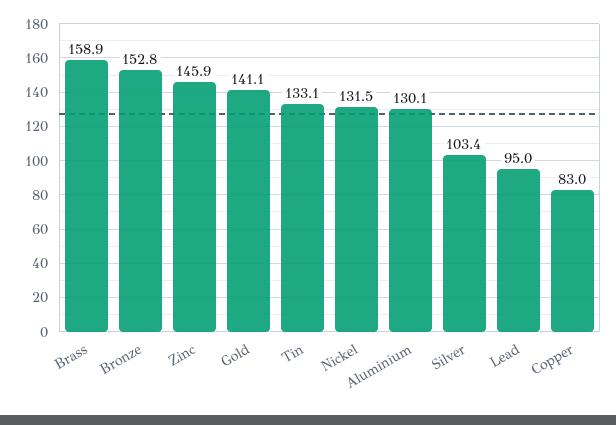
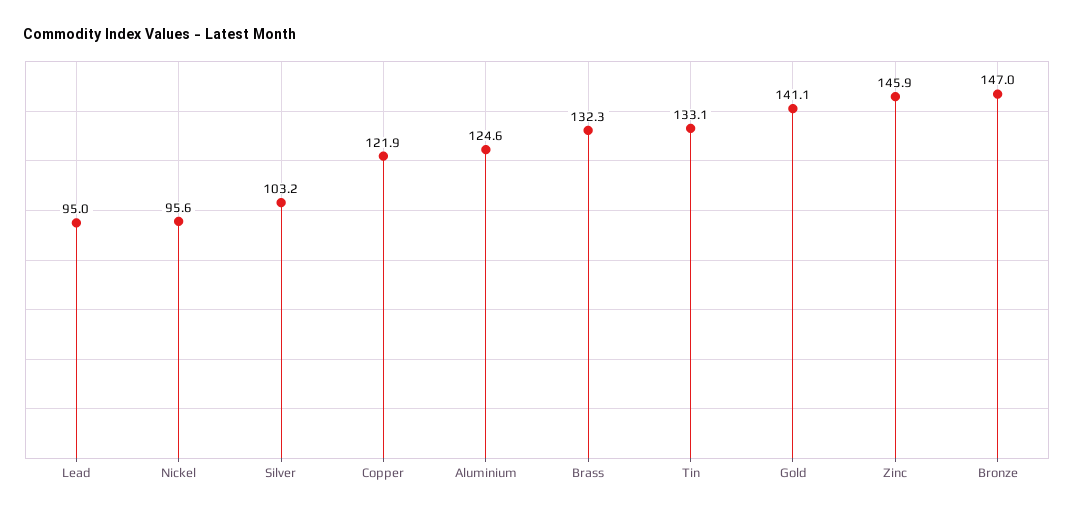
Brass: 158.9 -> 132.3
Bronze: 152.8 -> 147
Nickel: 131.5 -> 95.6
Aluminium: 130.1 -> 124.6
Silver: 103.4 -> 103.2
Copper: 83 -> 121.9

